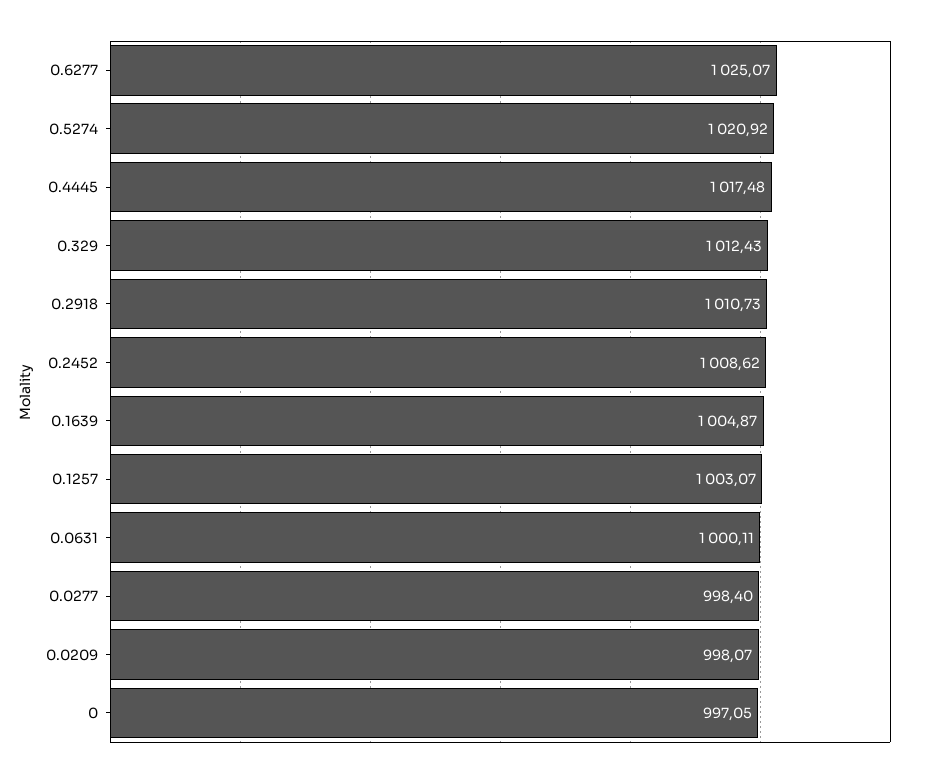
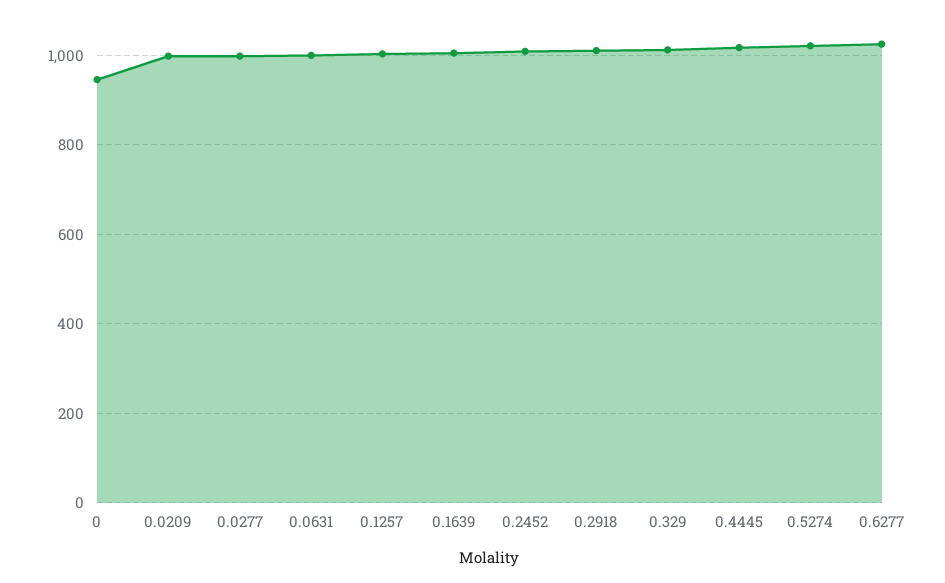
0: 997.05 -> 940

